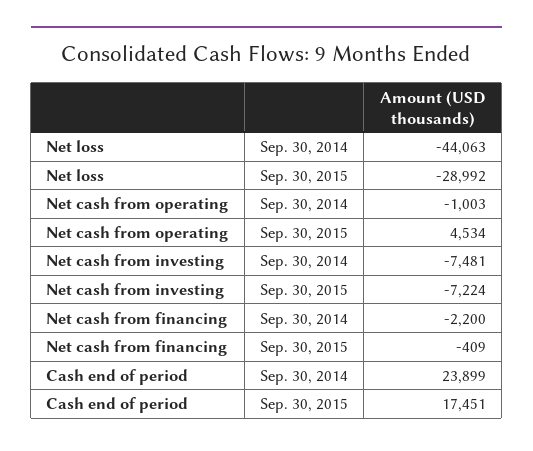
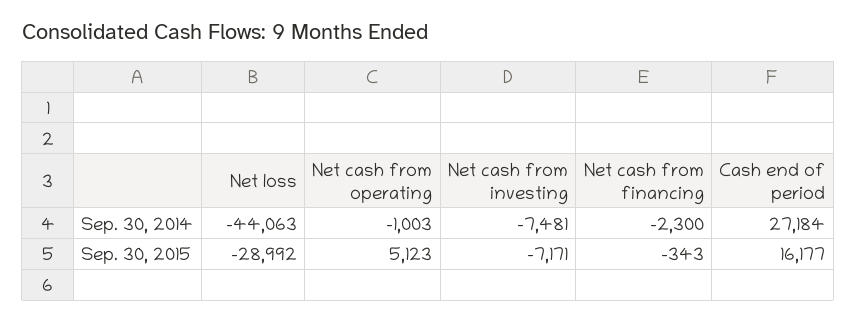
Net cash from operating, Sep. 30, 2015: 4534 -> 5123
Net cash from investing, Sep. 30, 2015: -7224 -> -7171
Net cash from financing, Sep. 30, 2014: -2200 -> -2300
Net cash from financing, Sep. 30, 2015: -409 -> -343
Cash end of period, Sep. 30, 2014: 23899 -> 27184
Cash end of period, Sep. 30, 2015: 17451 -> 16177

